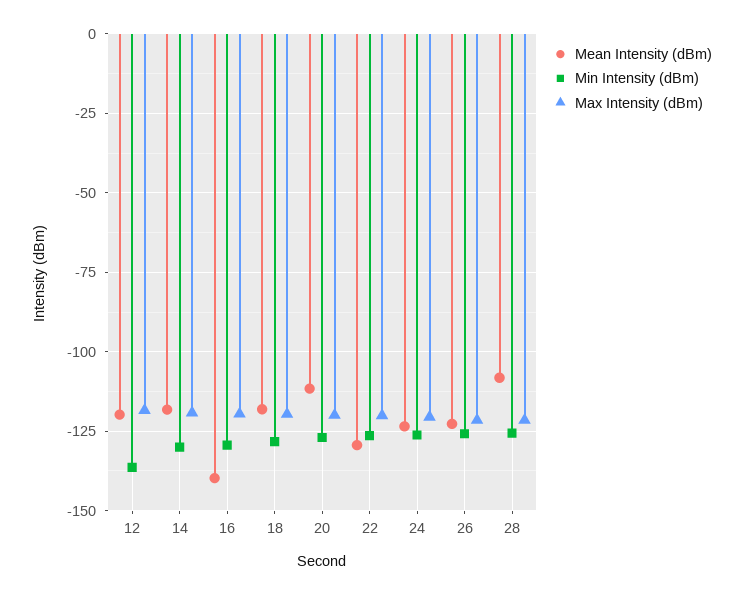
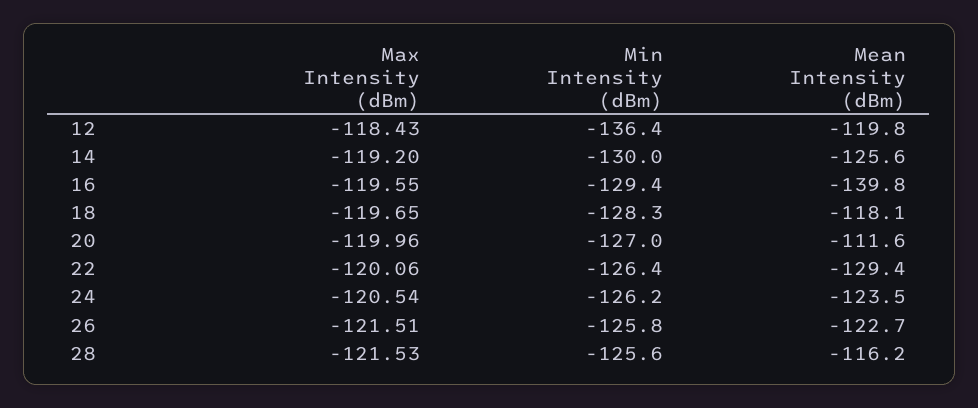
Mean Intensity (dBm), 14: -117.5 -> -125.6
Mean Intensity (dBm), 28: -107.5 -> -116.2

